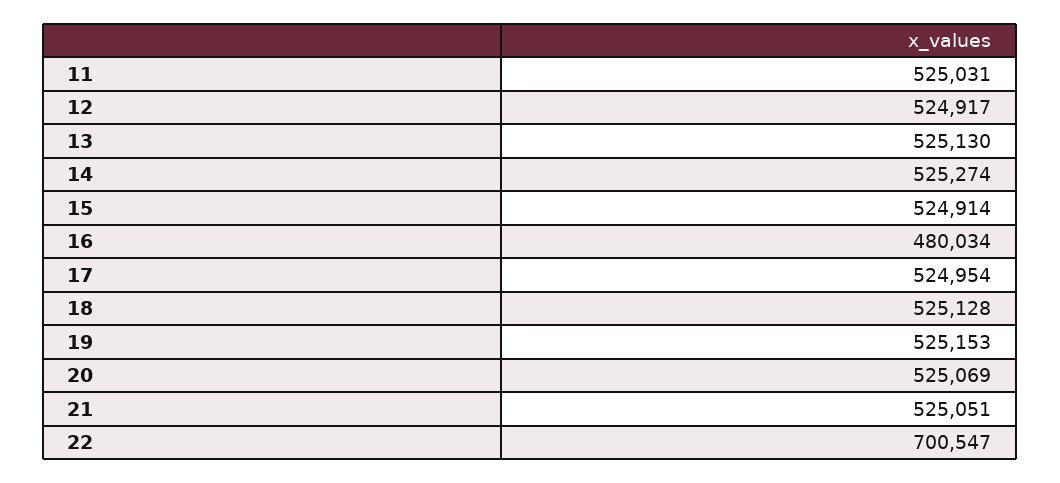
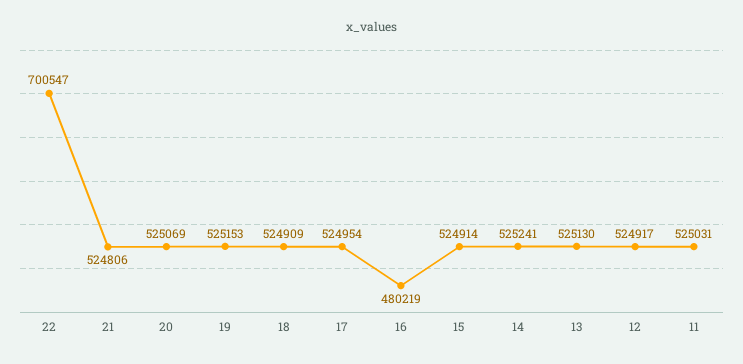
14: 525274 -> 525241
16: 480034 -> 480219
18: 525128 -> 524909
21: 525051 -> 524806

